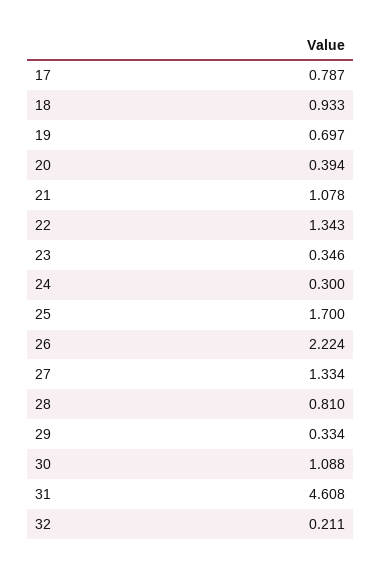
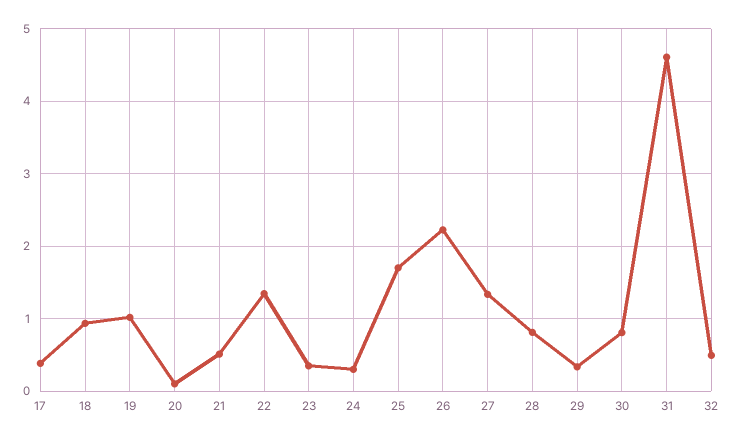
17: 0.787 -> 0.4
19: 0.697 -> 1
20: 0.394 -> 0.1
21: 1.078 -> 0.5
30: 1.088 -> 0.8
32: 0.211 -> 0.5

